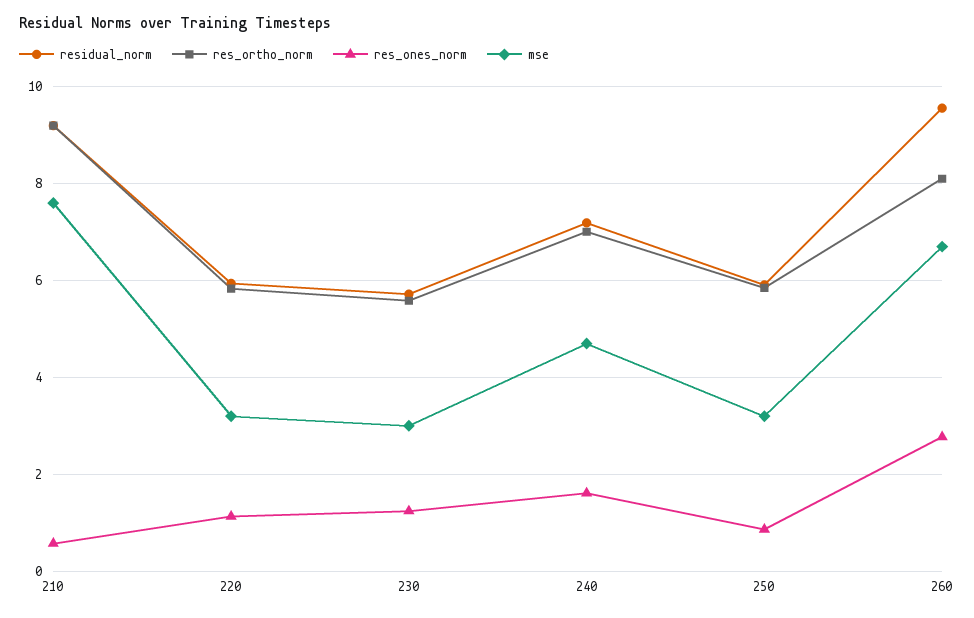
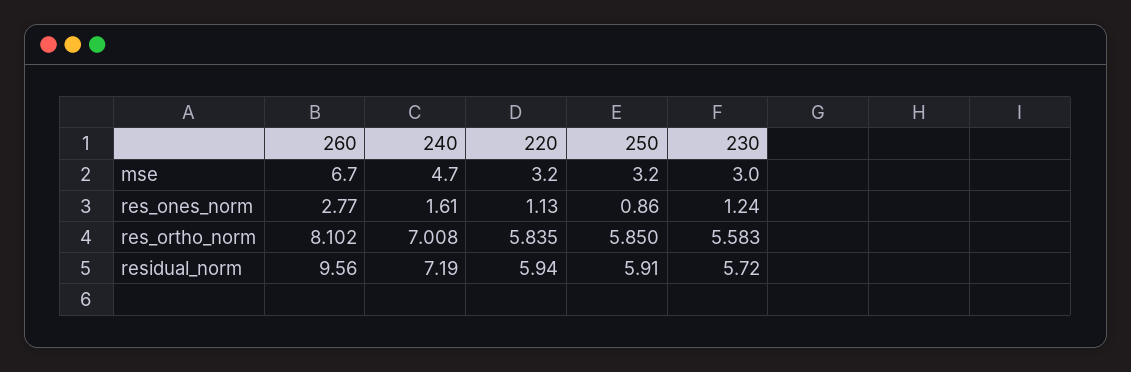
residual_norm, 210: 9.2 -> none
res_ortho_norm, 210: 9.2 -> none
res_ones_norm, 210: 0.6 -> none
mse, 210: 7.6 -> none

